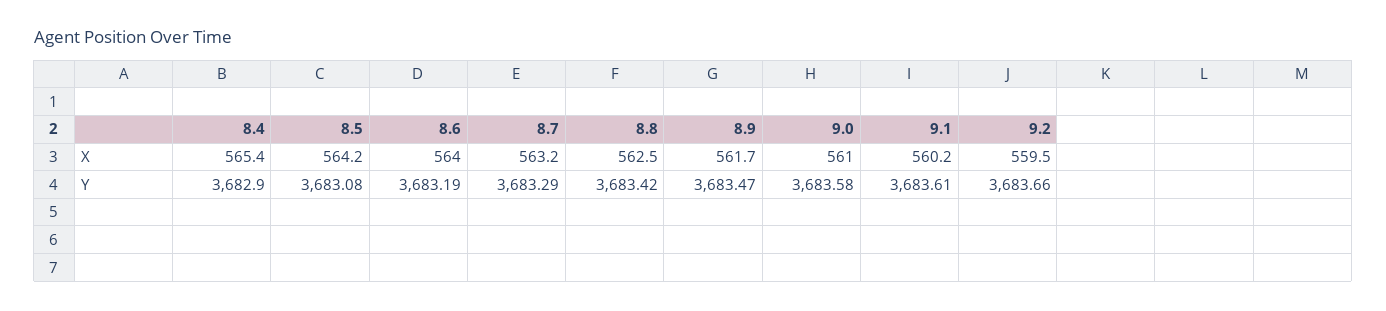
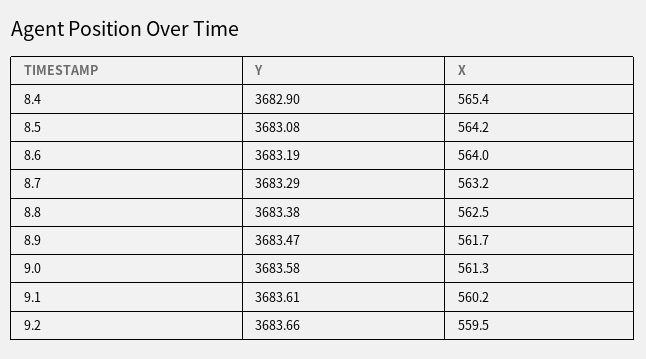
9.0, X: 561 -> 561.3
8.8, Y: 3683.42 -> 3683.38

